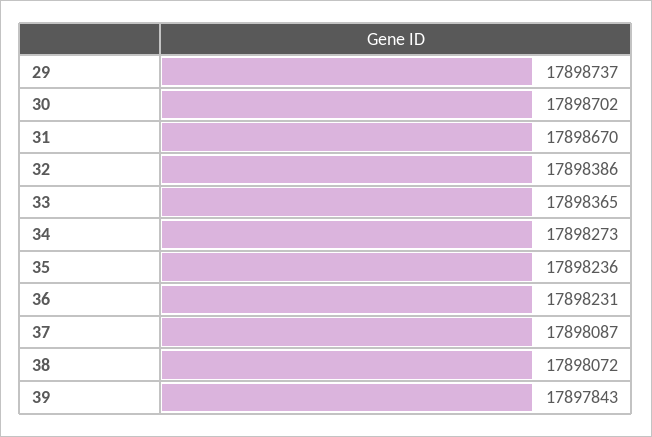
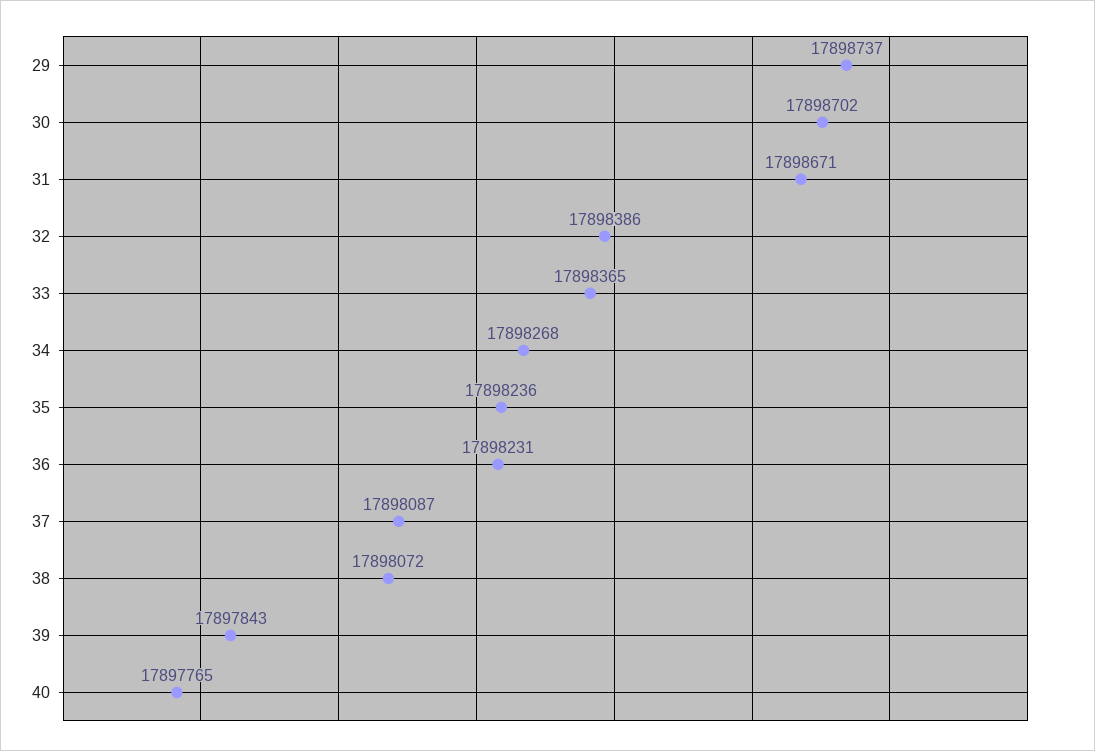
31: 17898670 -> 17898671
34: 17898273 -> 17898268
40: none -> 17897765

